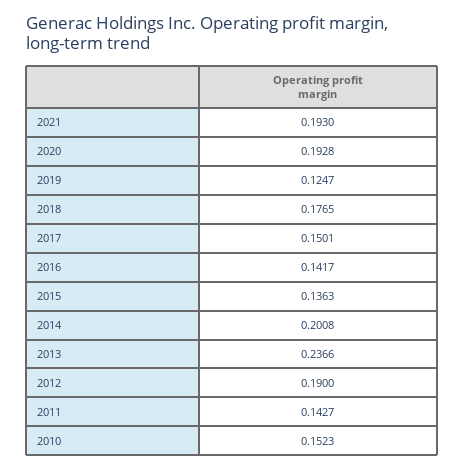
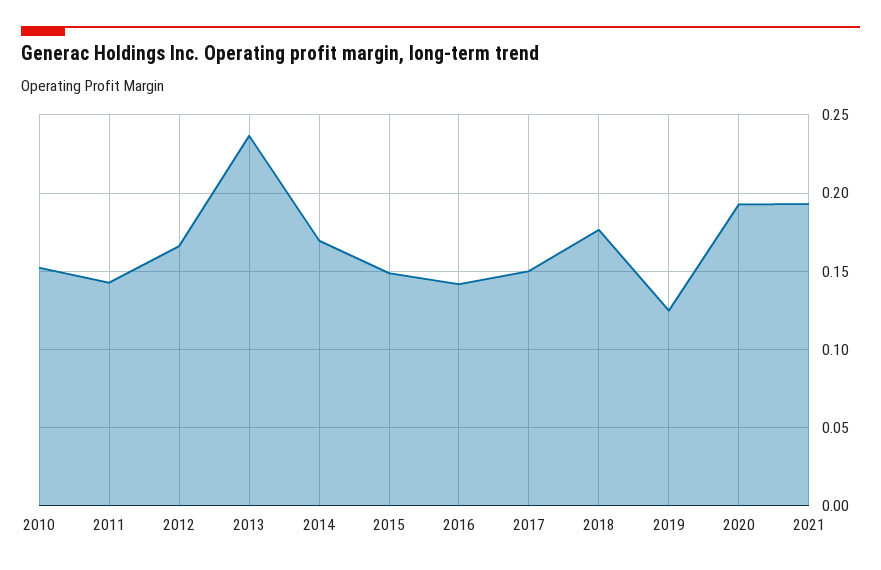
2015: 0.1363 -> 0.15
2014: 0.2008 -> 0.17
2012: 0.19 -> 0.165

